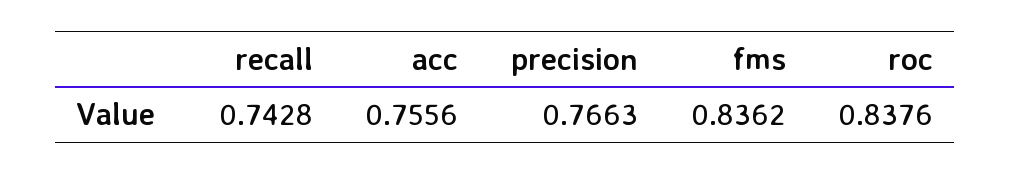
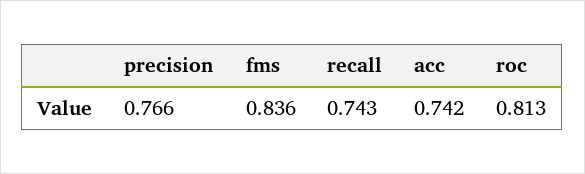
acc: 0.7556 -> 0.742
roc: 0.8376 -> 0.813

